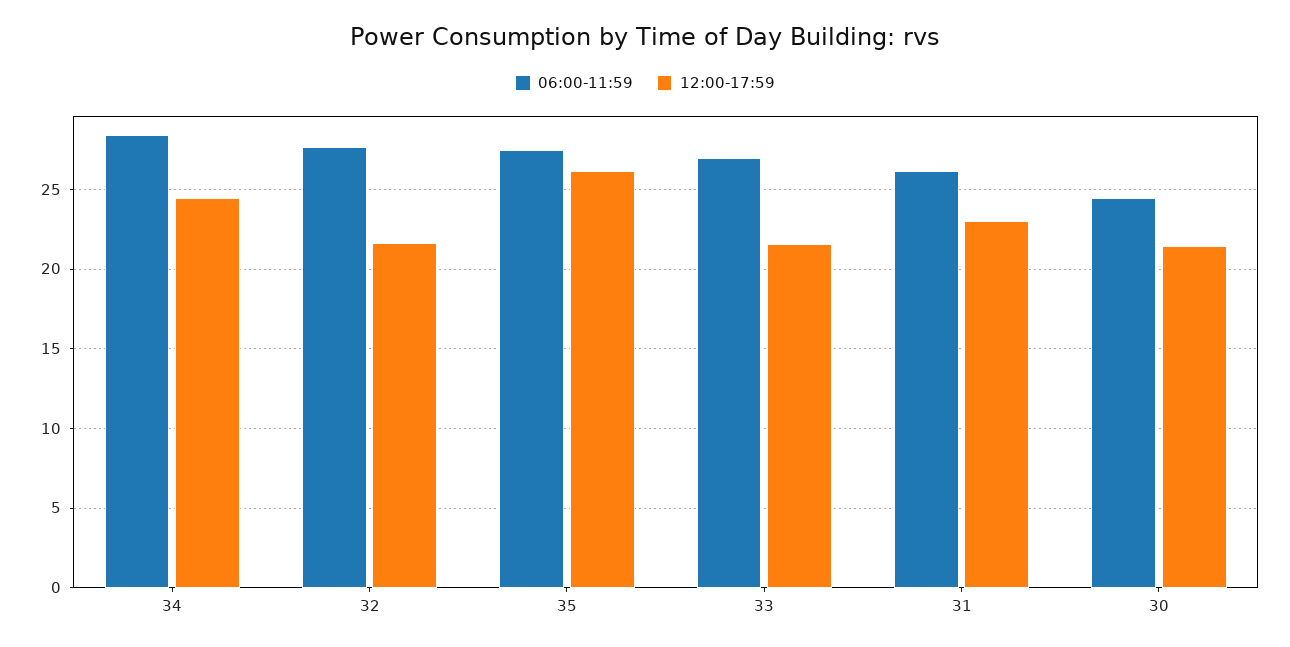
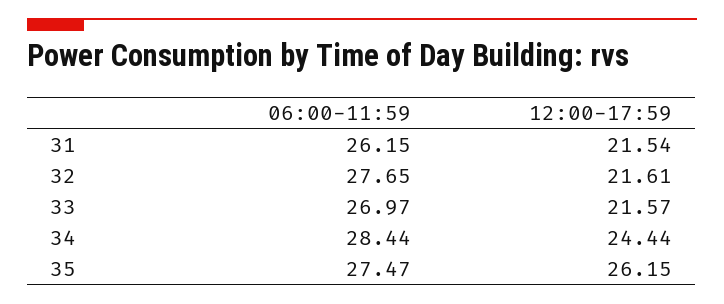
12:00-17:59, 31: 23 -> 21.54
06:00-11:59, 30: 24.5 -> none
12:00-17:59, 30: 21.5 -> none

